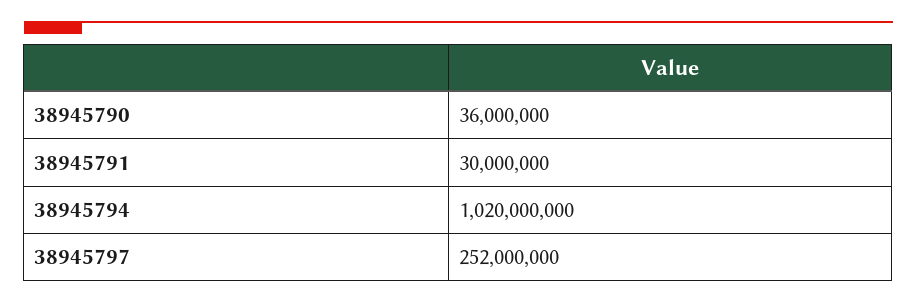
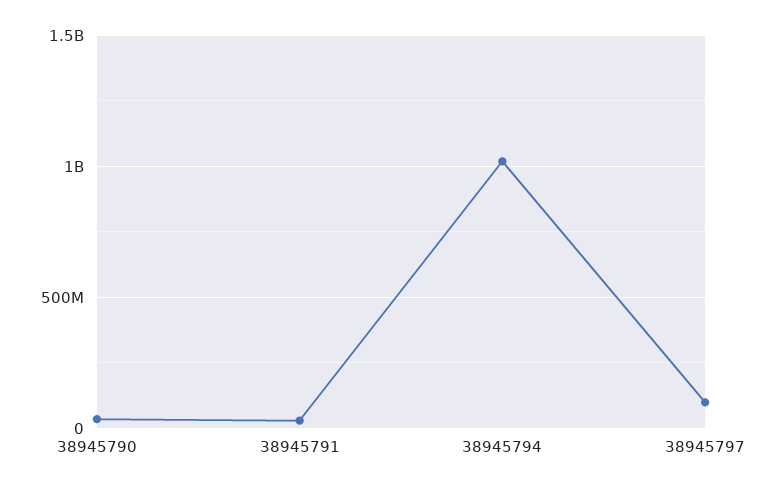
38945797: 252000000 -> 100000000

